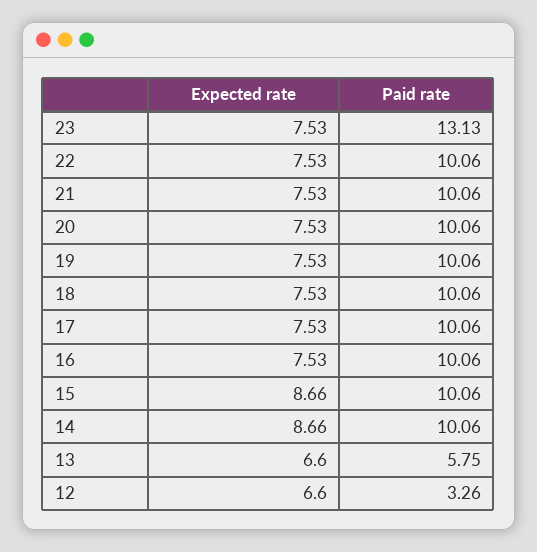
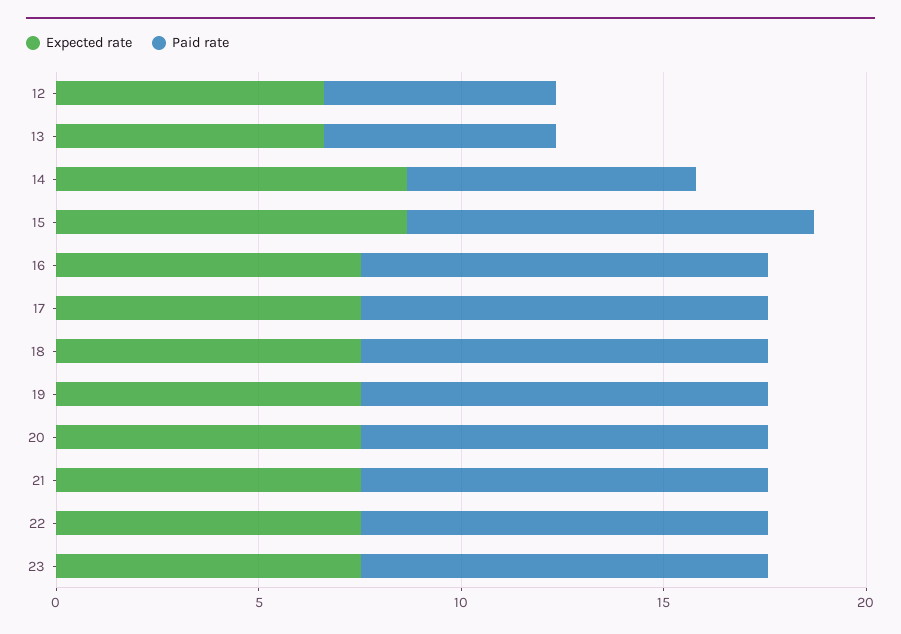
Paid rate, 23: 13.13 -> 10
Paid rate, 14: 10.06 -> 7
Paid rate, 12: 3.26 -> 6

